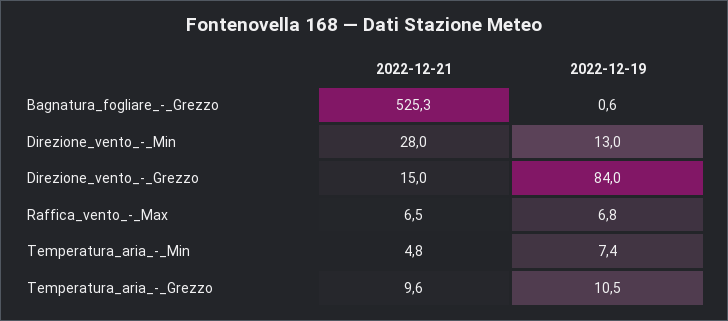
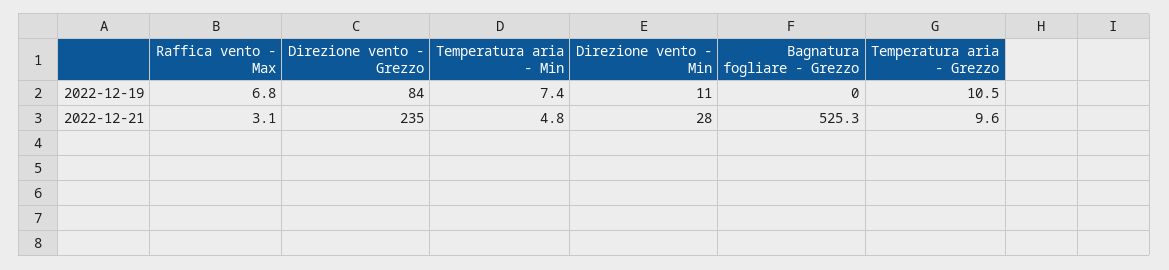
2022-12-19, Bagnatura_fogliare_-_Grezzo: 0.6 -> 0
2022-12-19, Direzione_vento_-_Min: 13 -> 11
2022-12-21, Direzione_vento_-_Grezzo: 15 -> 235
2022-12-21, Raffica_vento_-_Max: 6.5 -> 3.1

